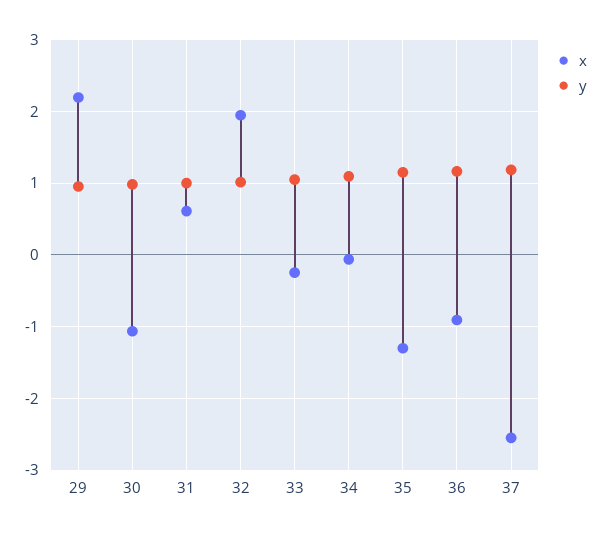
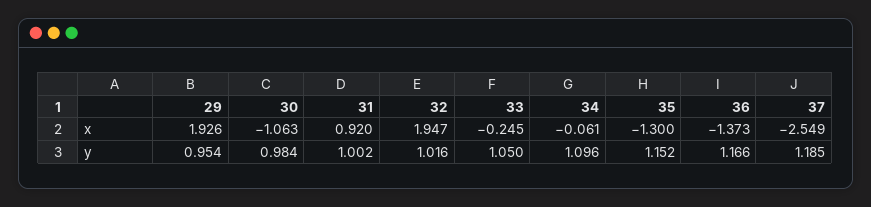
x, 29: 2.2 -> 1.926
x, 31: 0.6 -> 0.92
x, 36: -0.9 -> -1.373

